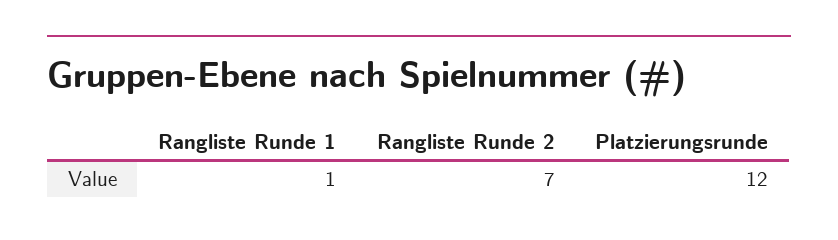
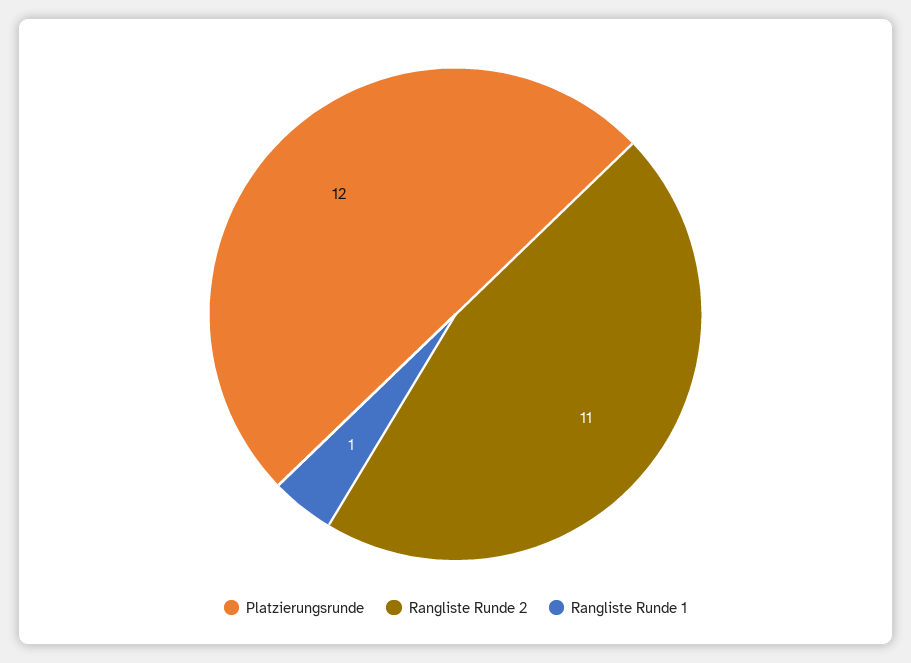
Rangliste Runde 2: 7 -> 11

